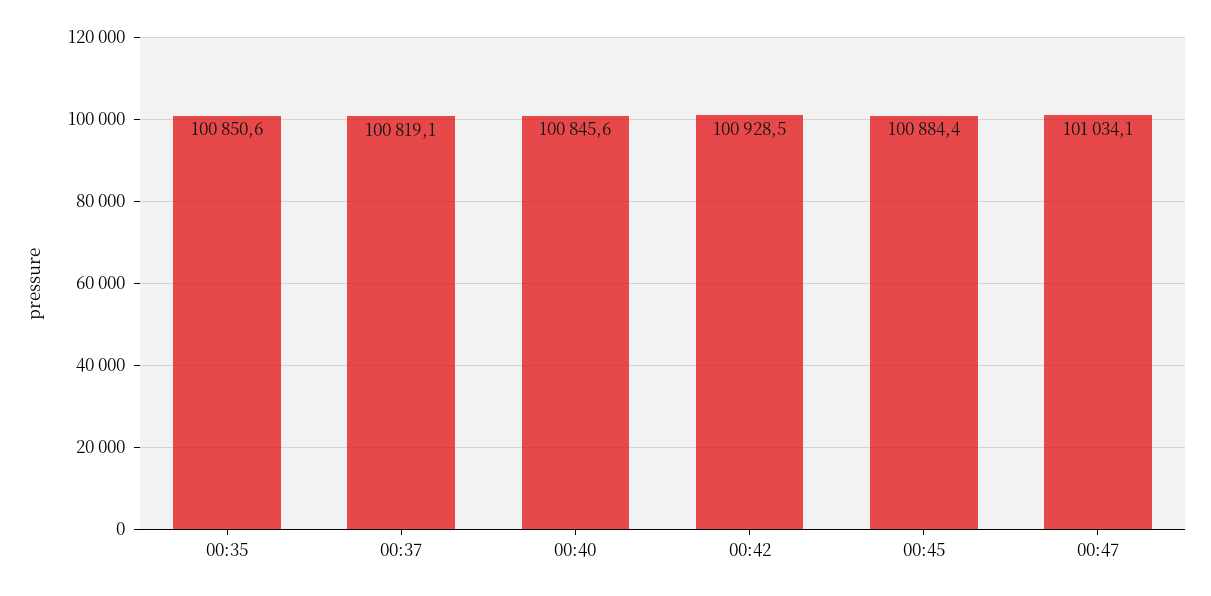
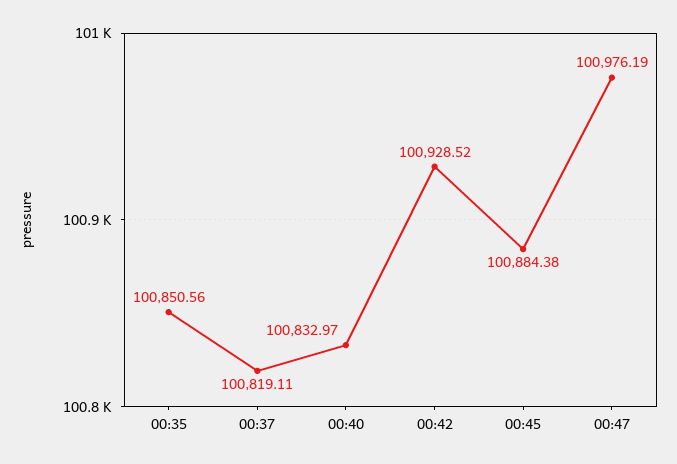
00:40: 100845.6 -> 100832.97
00:47: 101034.1 -> 100976.19

